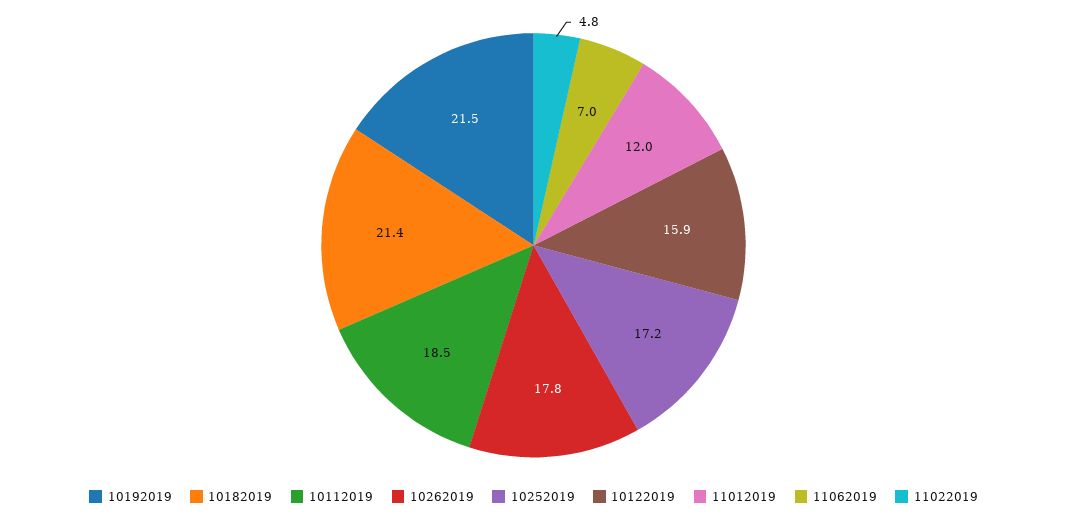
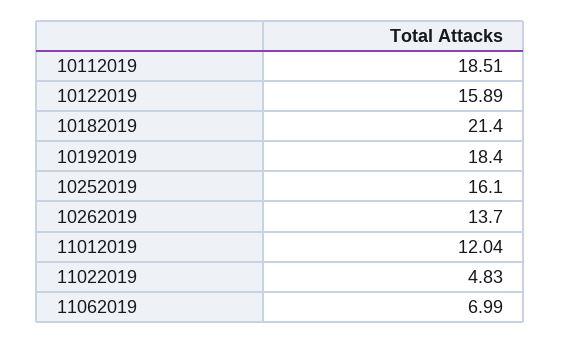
10192019: 21.5 -> 18.4
10262019: 17.8 -> 13.7
10252019: 17.2 -> 16.1

